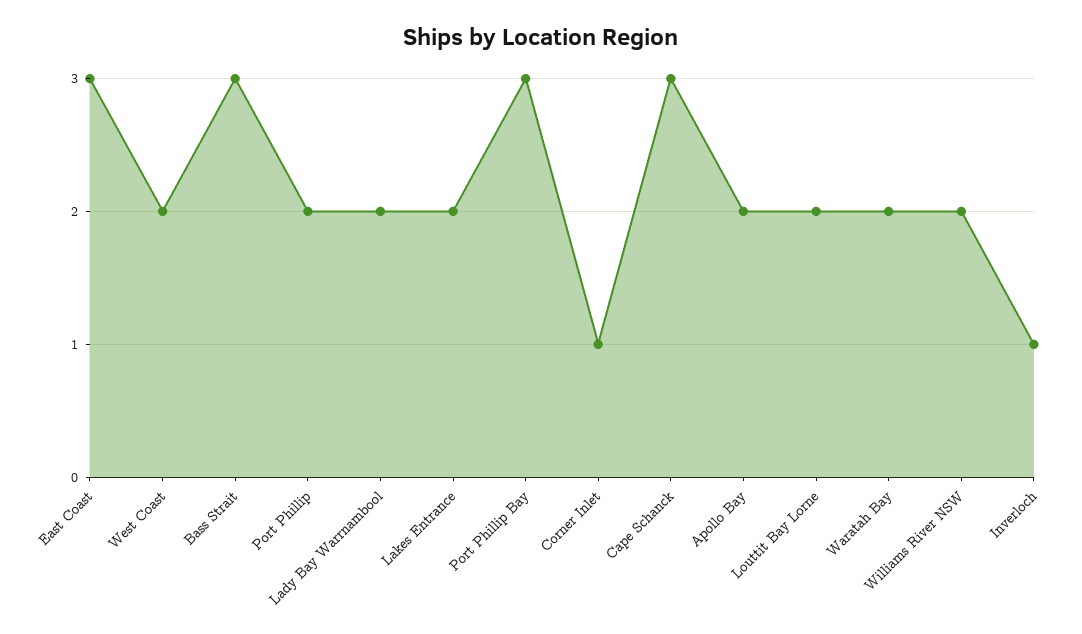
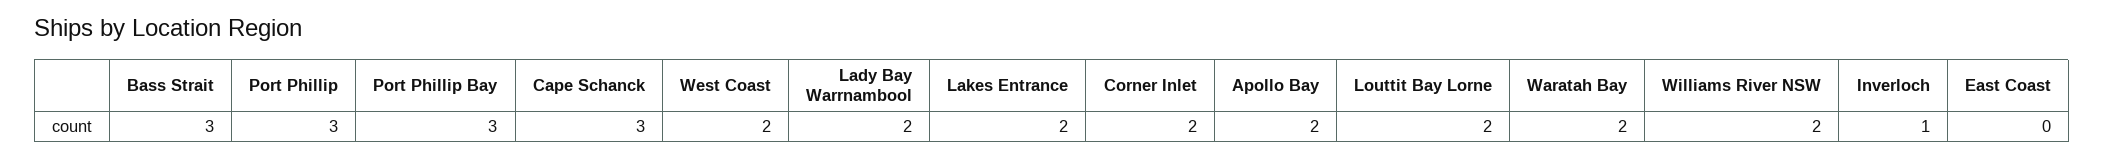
East Coast: 3 -> 0
Port Phillip: 2 -> 3
Corner Inlet: 1 -> 2

